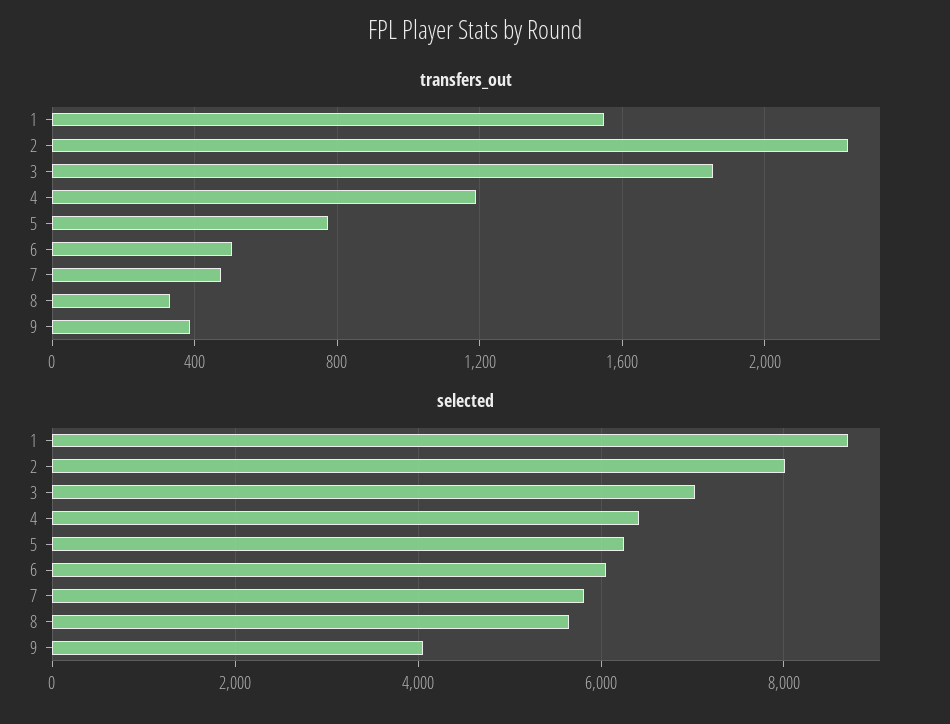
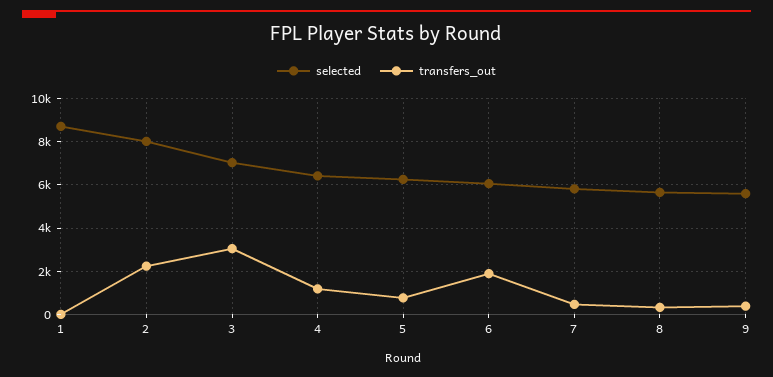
transfers_out, 1: 1550 -> 0
transfers_out, 3: 1850 -> 3000
transfers_out, 6: 500 -> 2000
selected, 9: 4000 -> 5500

